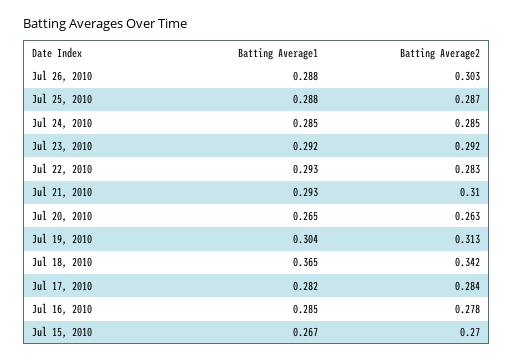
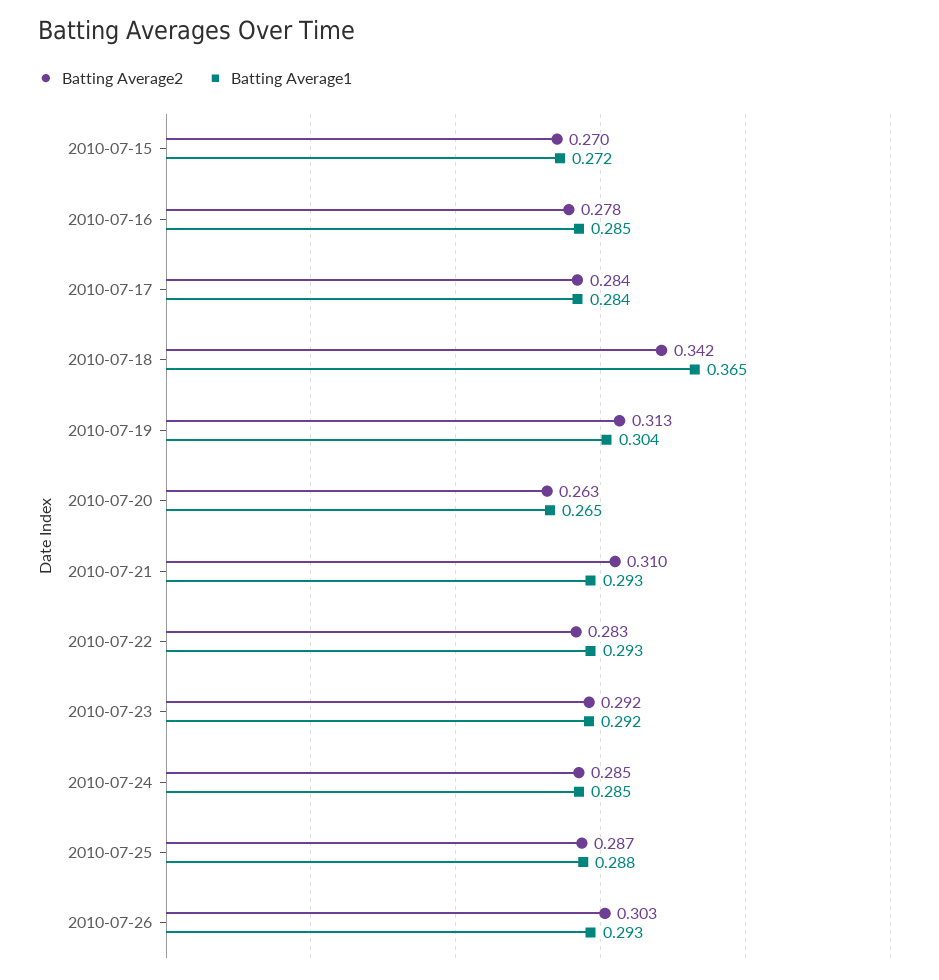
Batting Average1, Jul 26, 2010: 0.288 -> 0.293
Batting Average1, Jul 17, 2010: 0.282 -> 0.284
Batting Average1, Jul 15, 2010: 0.267 -> 0.272

